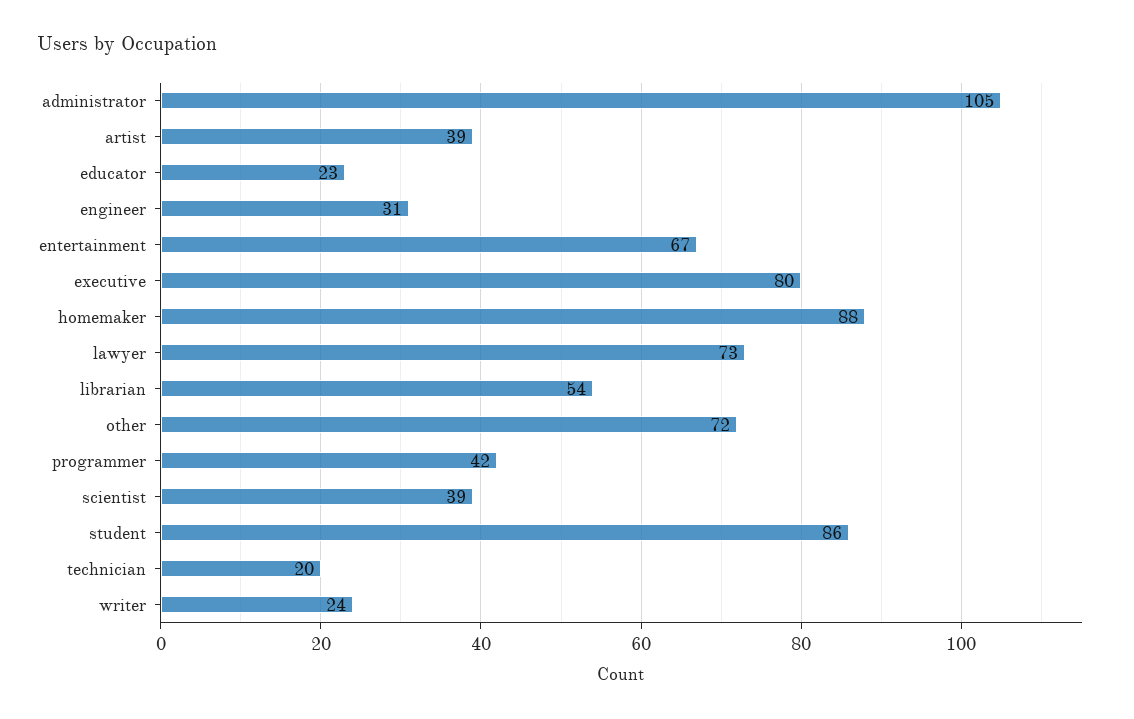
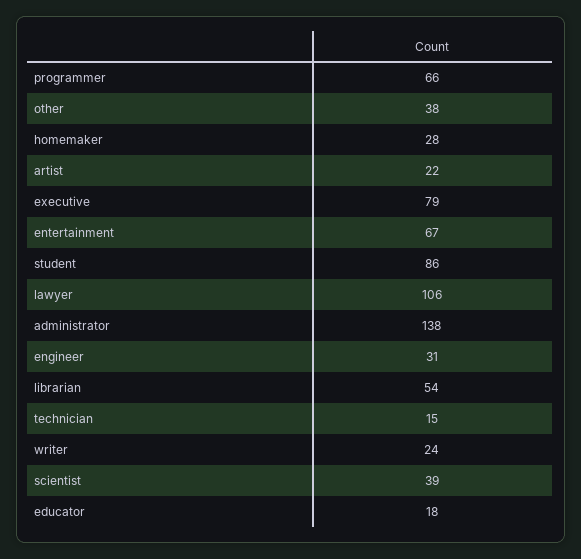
administrator: 105 -> 138
artist: 39 -> 22
educator: 23 -> 18
executive: 80 -> 79
homemaker: 88 -> 28
lawyer: 73 -> 106
other: 72 -> 38
programmer: 42 -> 66
technician: 20 -> 15

